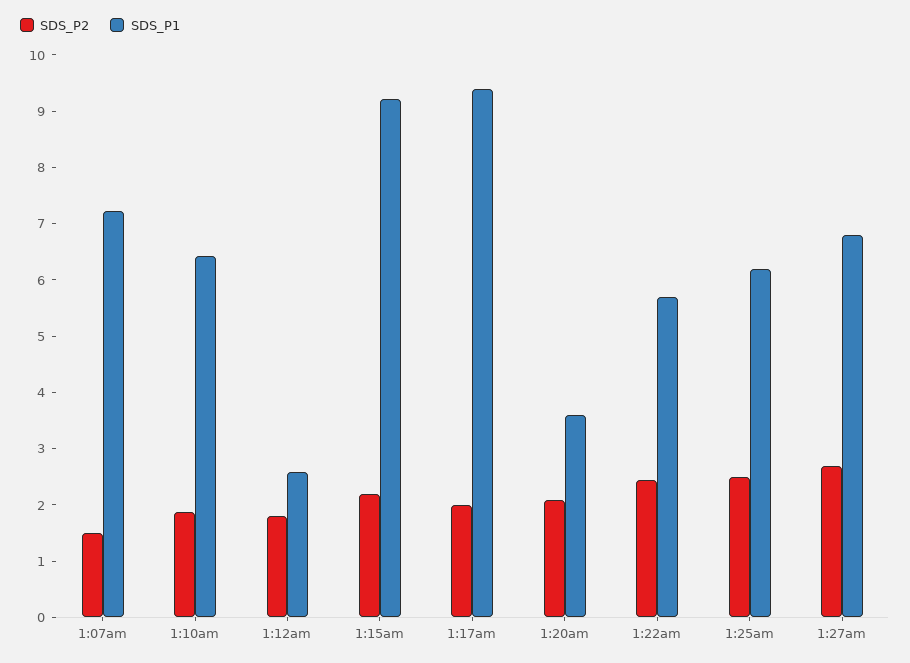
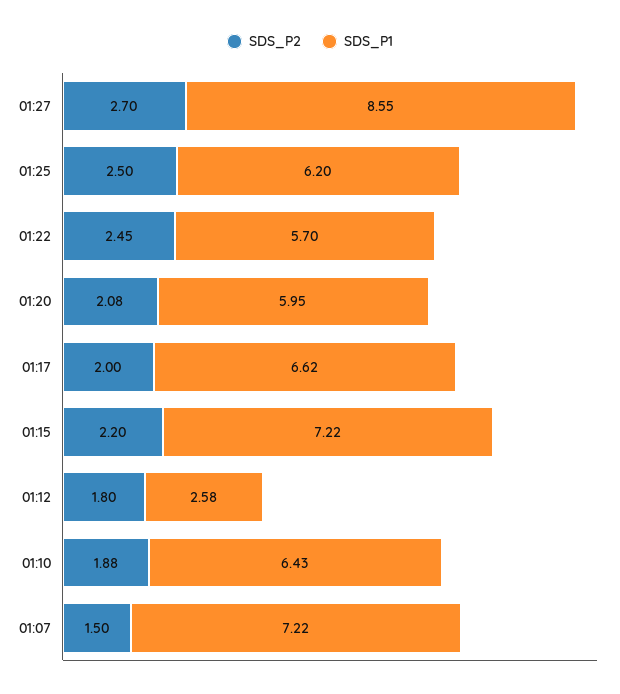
SDS_P1, 1:15am: 9.2 -> 7.22
SDS_P1, 1:17am: 9.4 -> 6.62
SDS_P1, 1:20am: 3.6 -> 5.95
SDS_P1, 1:27am: 6.8 -> 8.55

